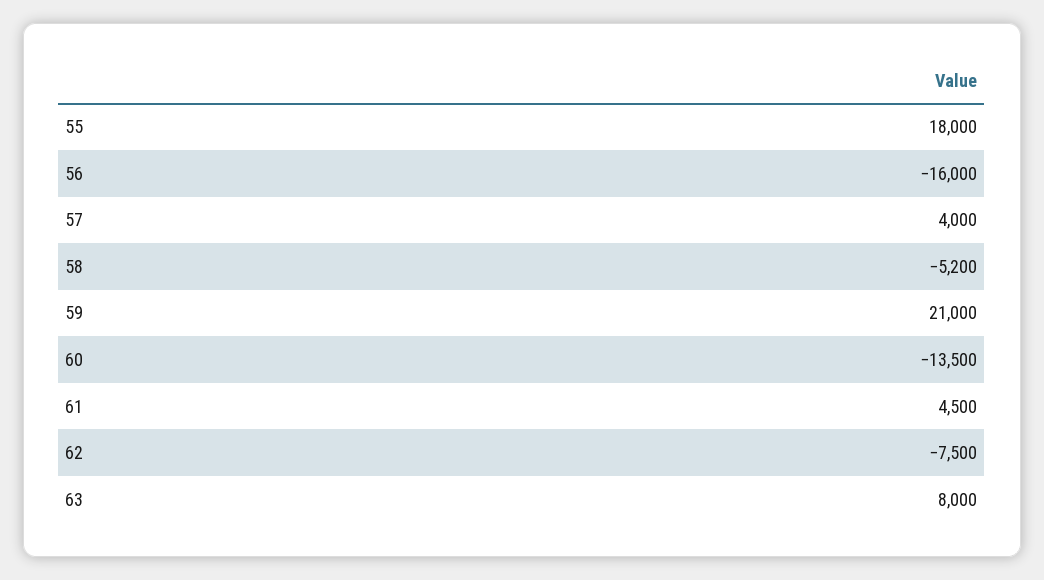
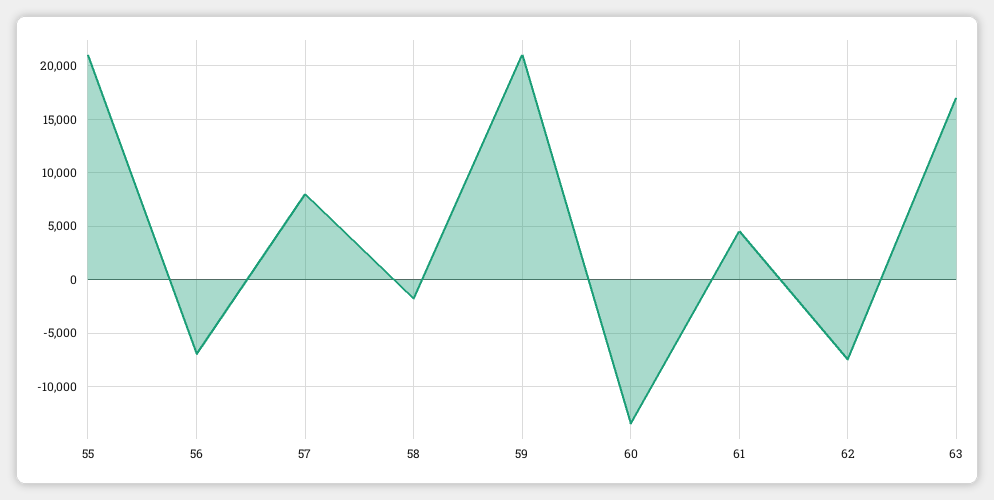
55: 18000 -> 21000
56: -16000 -> -7000
57: 4000 -> 8000
58: -5200 -> -2000
63: 8000 -> 17000

